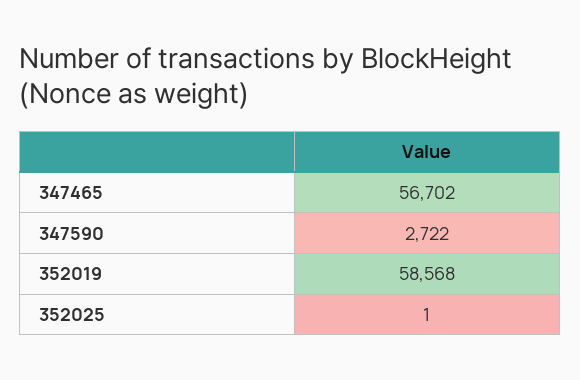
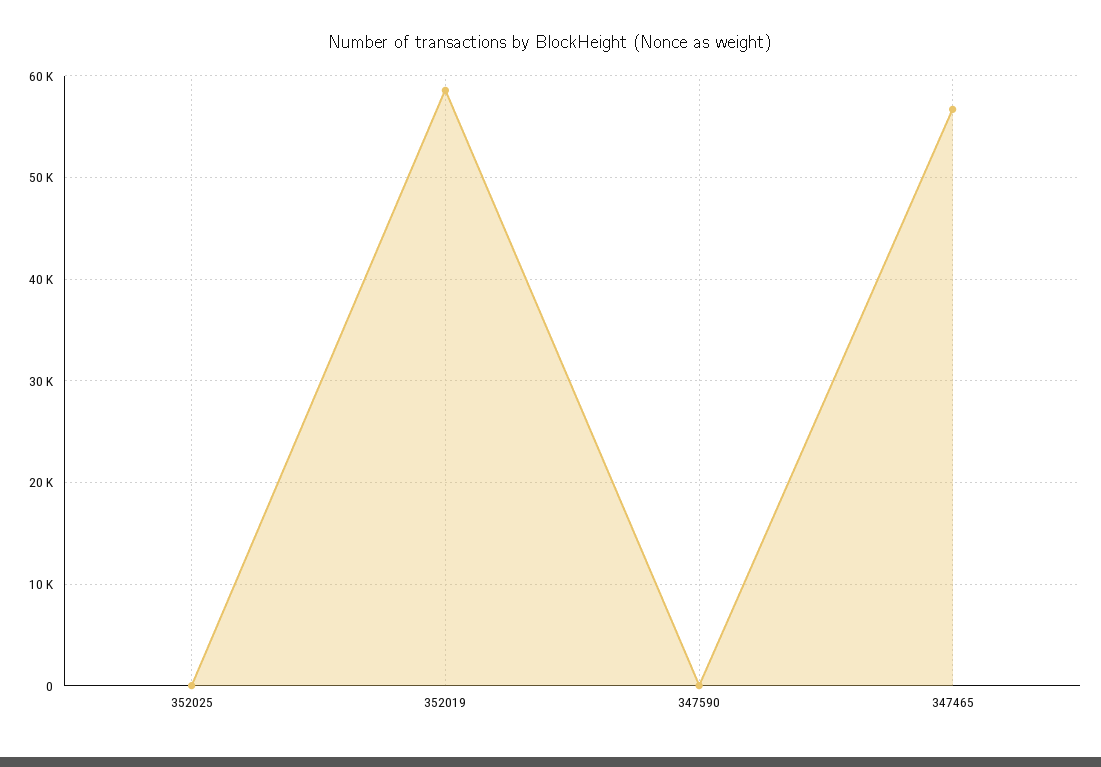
347590: 2722 -> 0

